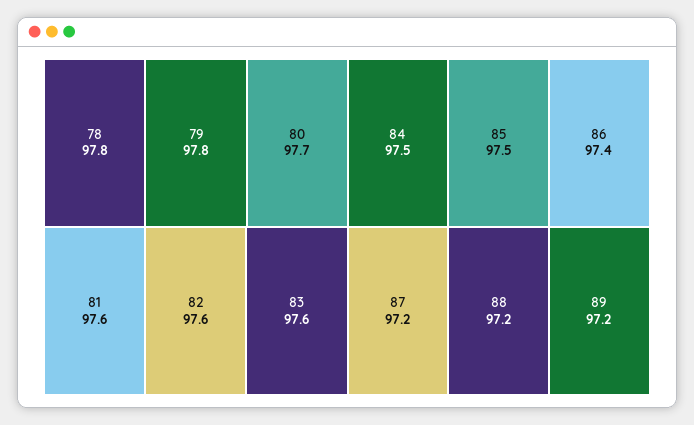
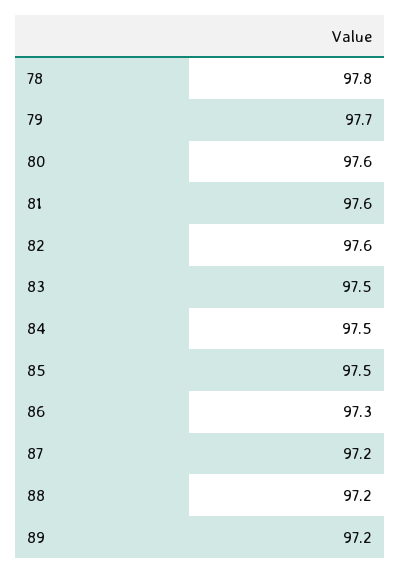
79: 97.8 -> 97.7
80: 97.7 -> 97.6
83: 97.6 -> 97.5
86: 97.4 -> 97.3

